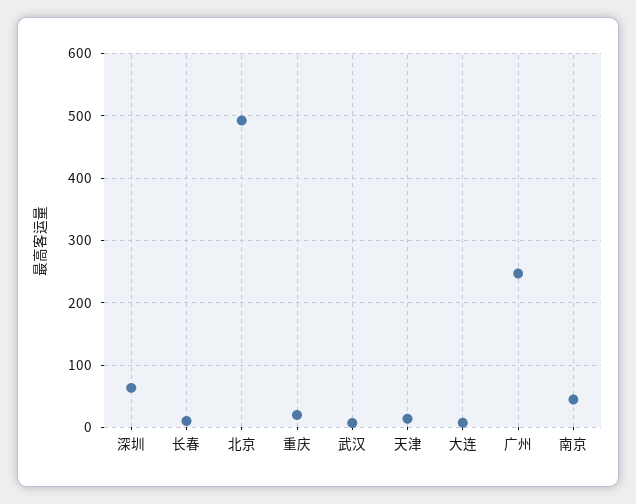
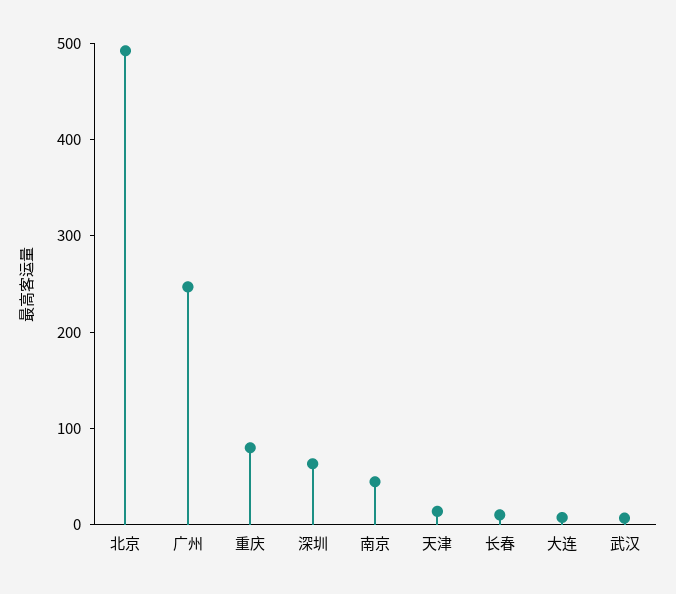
重庆: 20 -> 80

